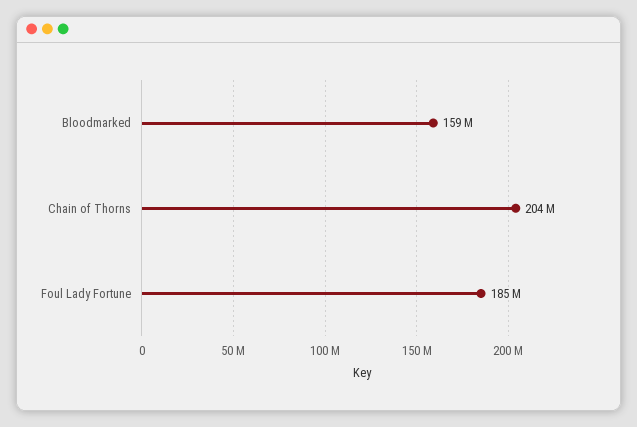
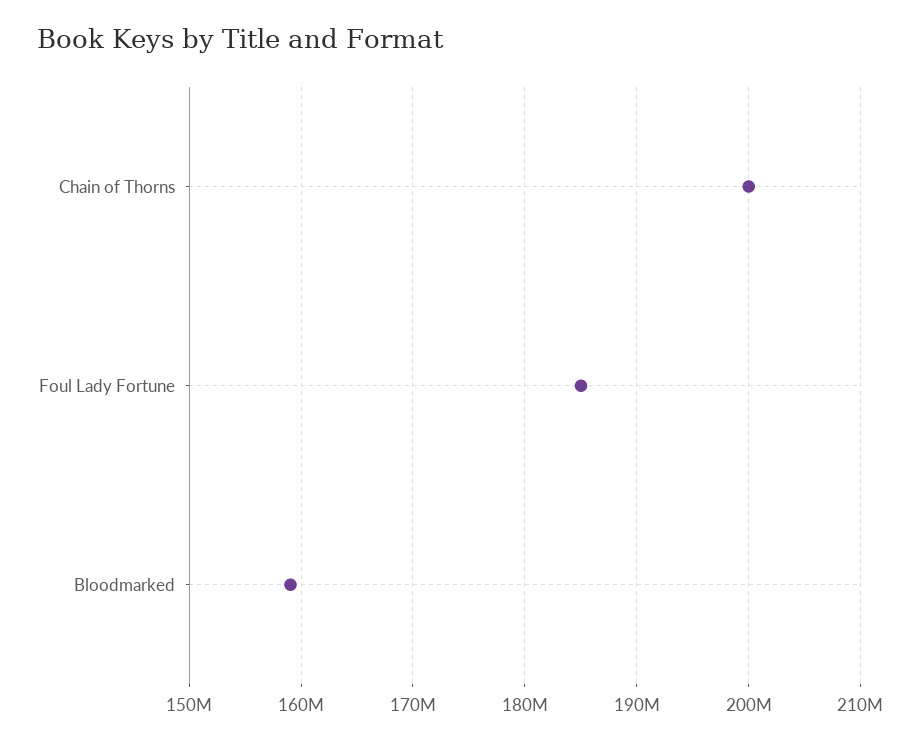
Chain of Thorns: 204000000 -> 200000000

